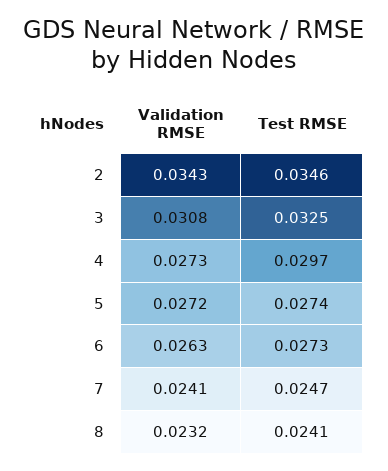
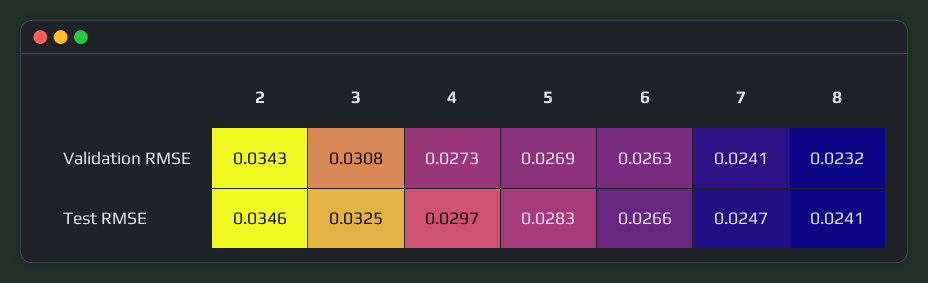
Validation RMSE, 5: 0.0272 -> 0.0269
Test RMSE, 5: 0.0274 -> 0.0283
Test RMSE, 6: 0.0273 -> 0.0266

